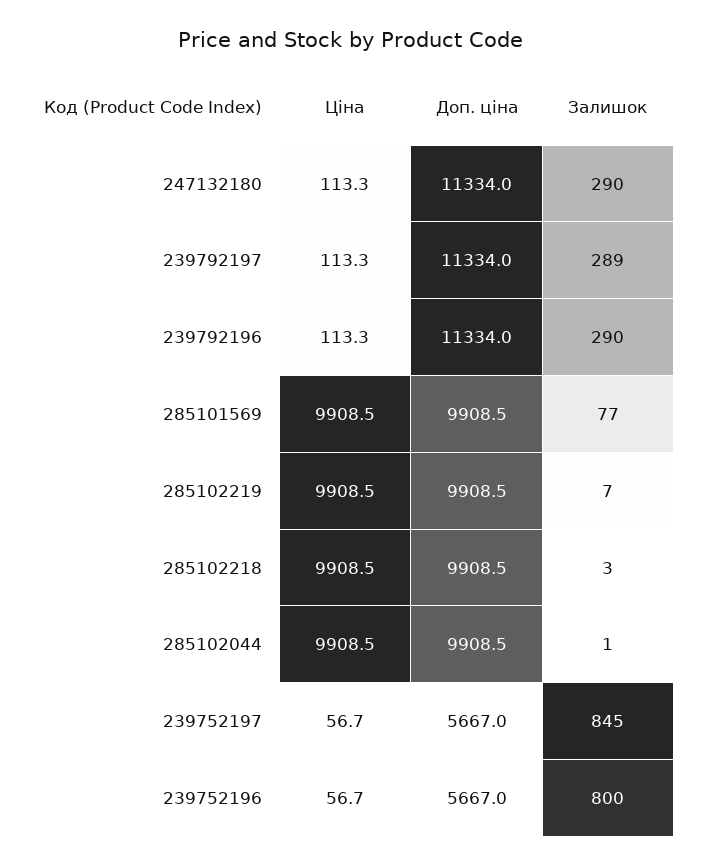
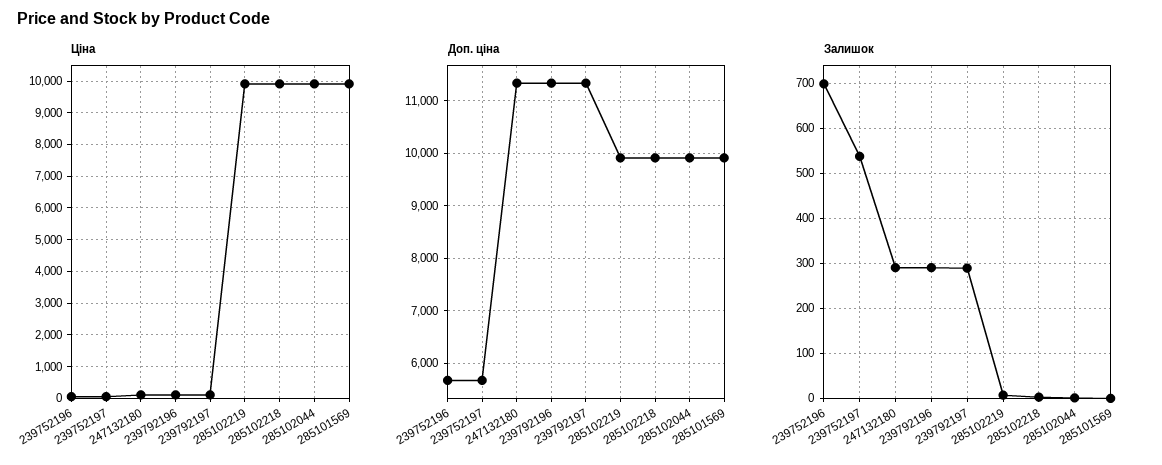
Залишок, 285101569: 77 -> 0
Залишок, 239752197: 845 -> 540
Залишок, 239752196: 800 -> 700

